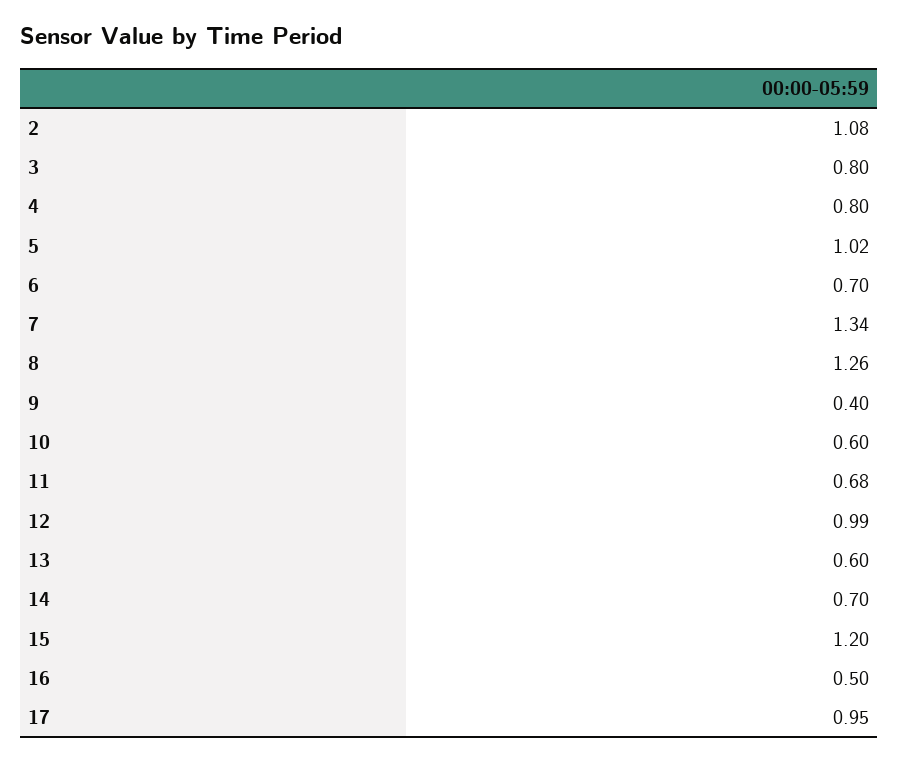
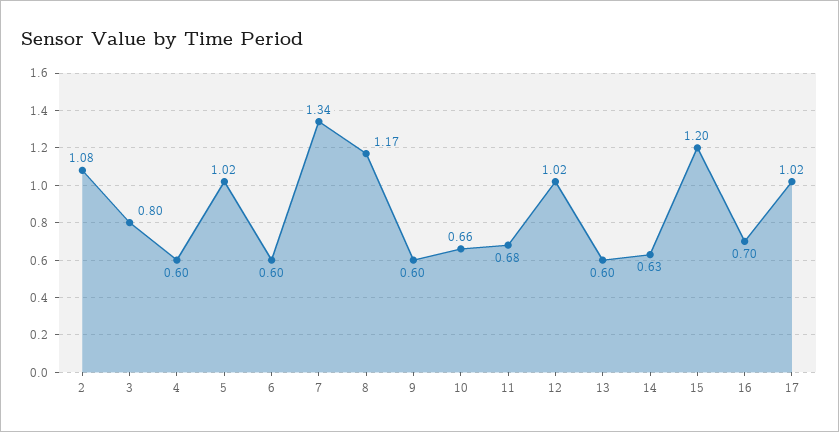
4: 0.8 -> 0.6
6: 0.7 -> 0.6
8: 1.26 -> 1.17
9: 0.4 -> 0.6
10: 0.6 -> 0.66
12: 0.99 -> 1.02
14: 0.7 -> 0.63
16: 0.5 -> 0.7
17: 0.95 -> 1.02

